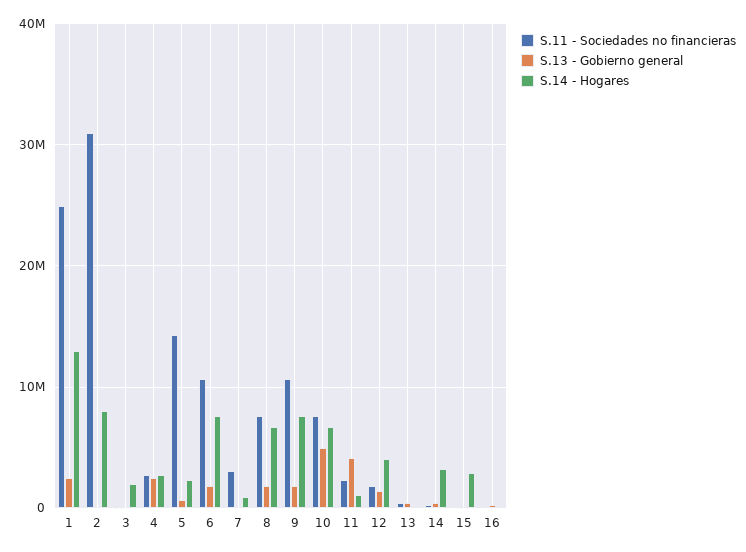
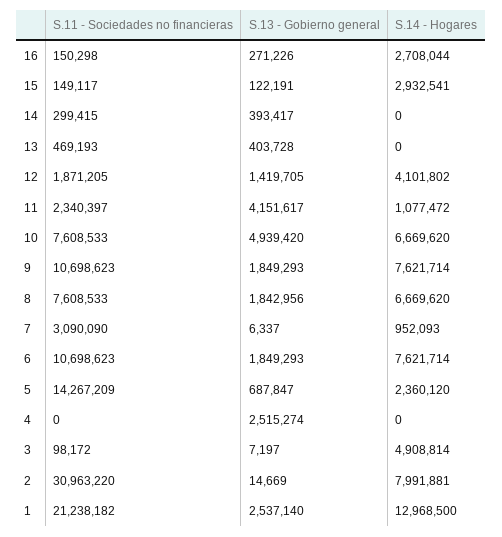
S.11 - Sociedades no financieras, 1: 25000000 -> 21238182
S.14 - Hogares, 3: 2000000 -> 4908814
S.11 - Sociedades no financieras, 4: 3000000 -> 0
S.14 - Hogares, 4: 3000000 -> 0
S.14 - Hogares, 14: 3000000 -> 0
S.14 - Hogares, 16: 0 -> 2708044

